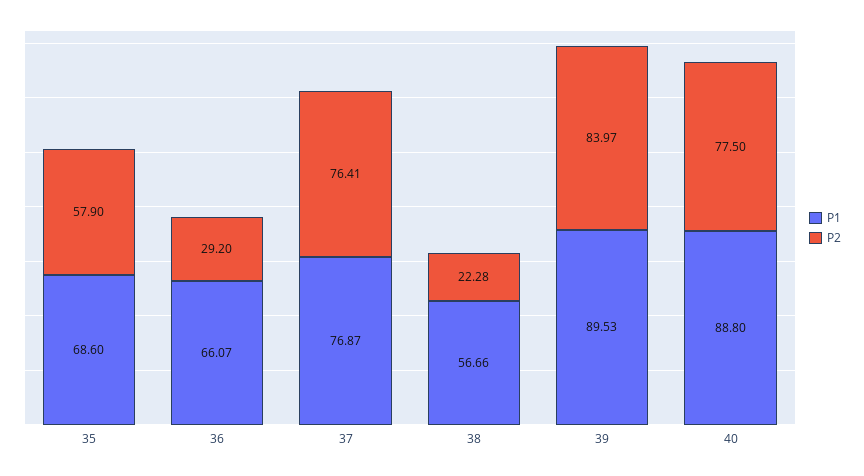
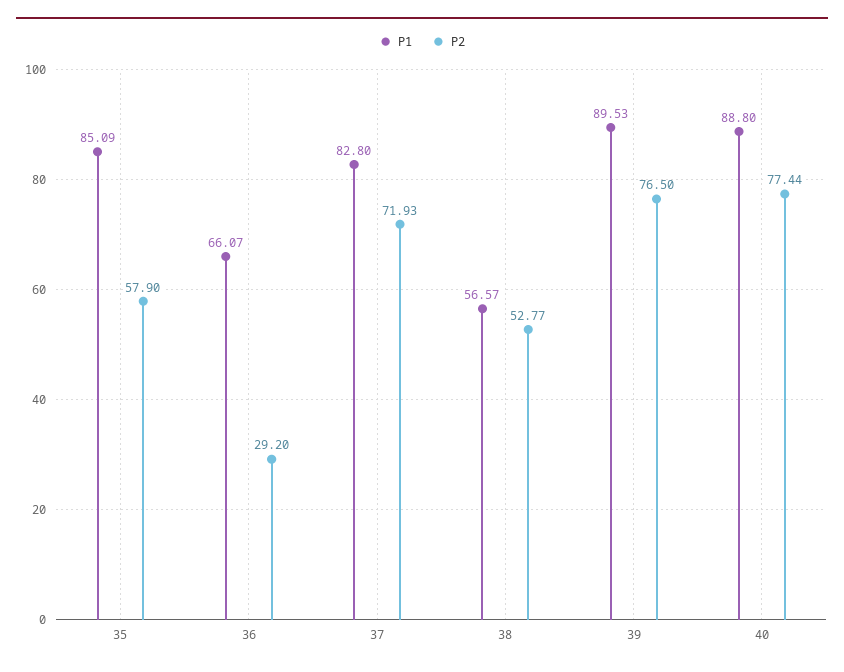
P1, 35: 68.6 -> 85.09
P1, 37: 76.87 -> 82.8
P2, 37: 76.41 -> 71.93
P1, 38: 56.66 -> 56.57
P2, 38: 22.28 -> 52.77
P2, 39: 83.97 -> 76.5
P2, 40: 77.5 -> 77.44

